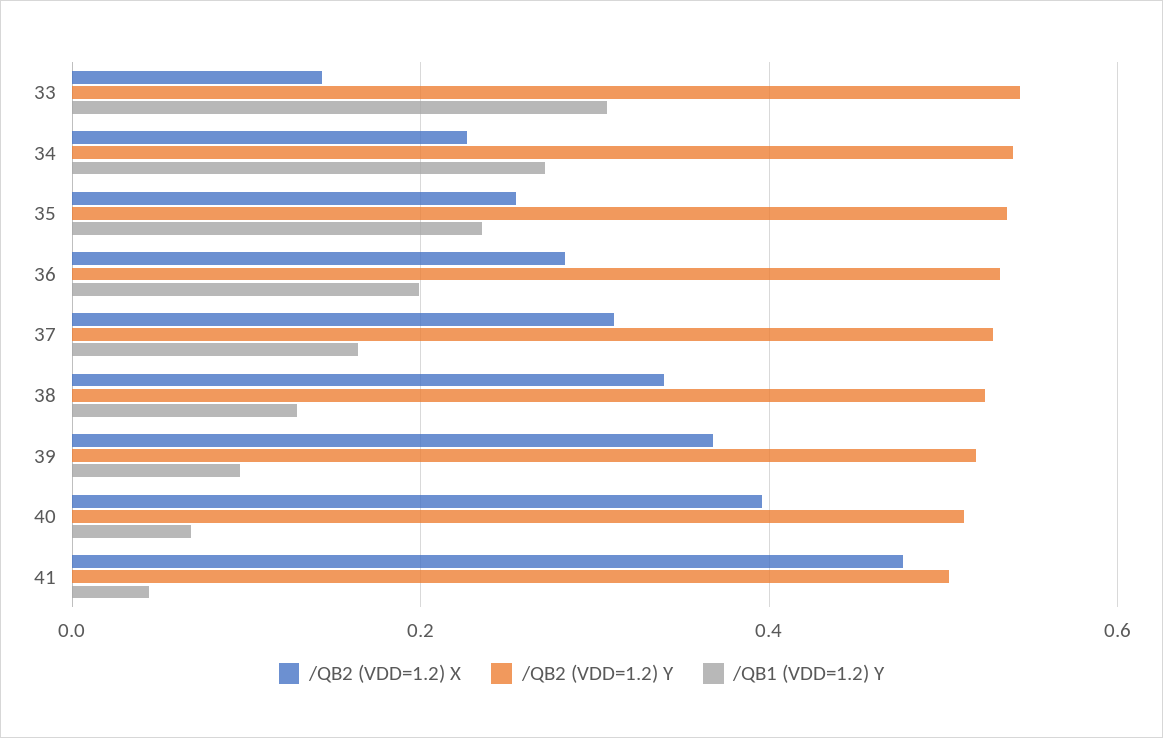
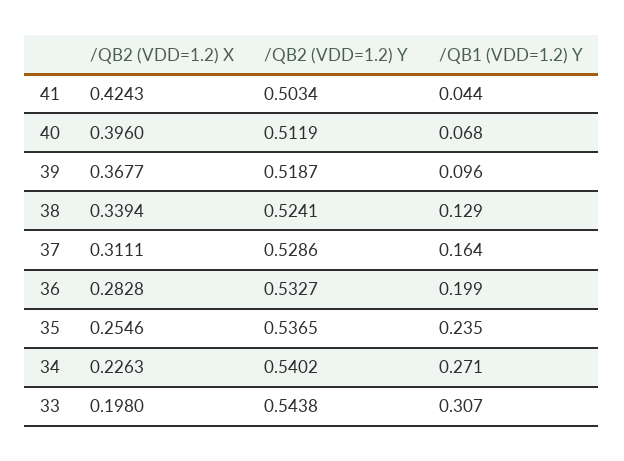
/QB2 (VDD=1.2) X, 33: 0.14 -> 0.198
/QB2 (VDD=1.2) X, 41: 0.48 -> 0.4243

